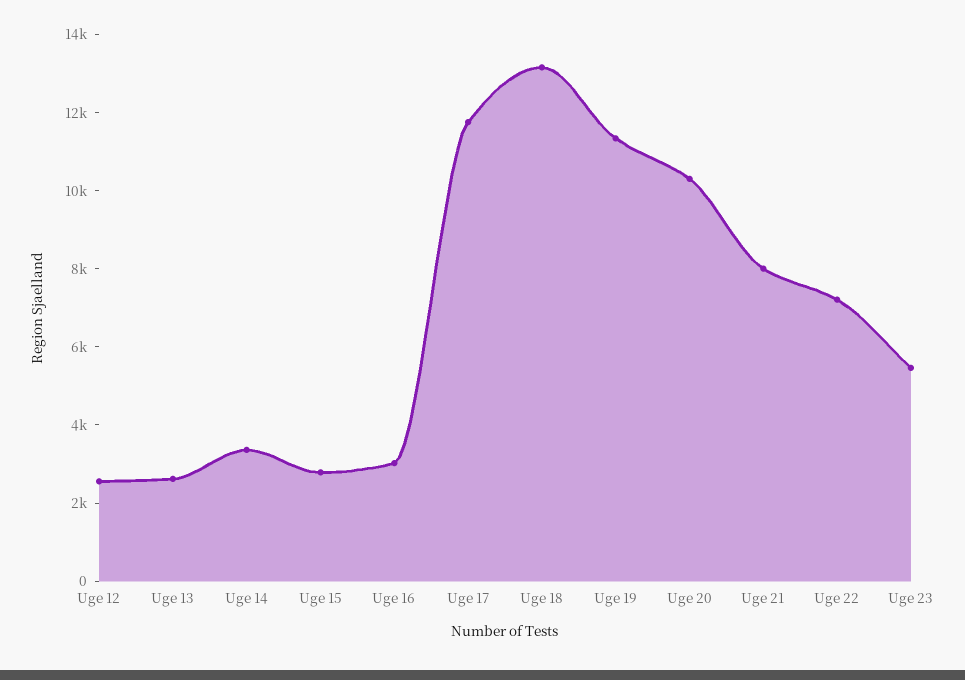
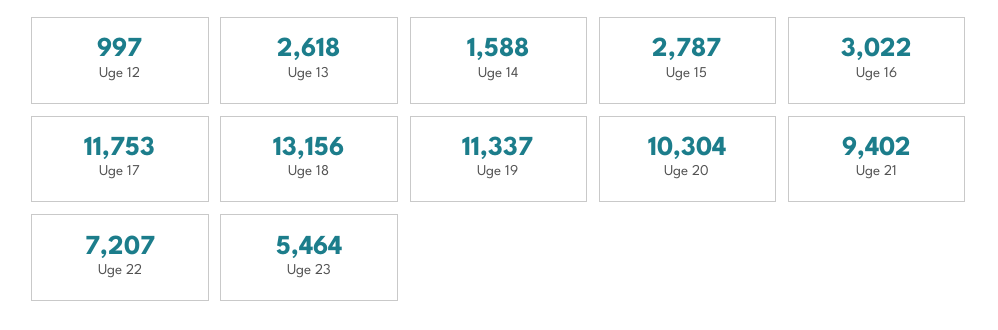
Uge 12: 2500 -> 997
Uge 14: 3500 -> 1588
Uge 21: 8000 -> 9402

